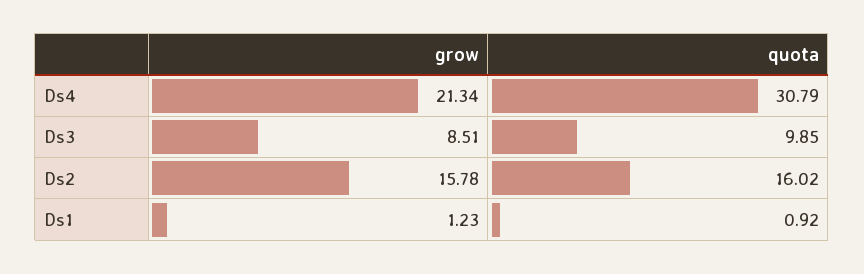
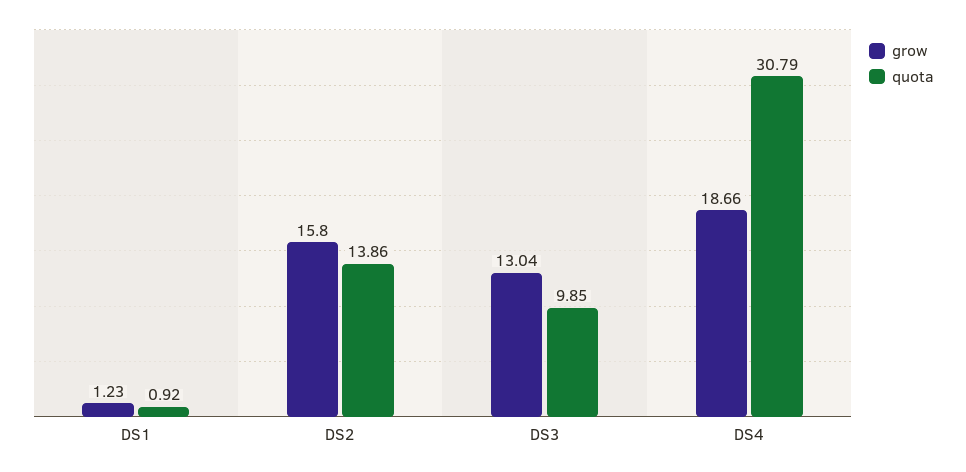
grow, Ds4: 21.34 -> 18.66
grow, Ds3: 8.51 -> 13.04
grow, Ds2: 15.78 -> 15.8
quota, Ds2: 16.02 -> 13.86

